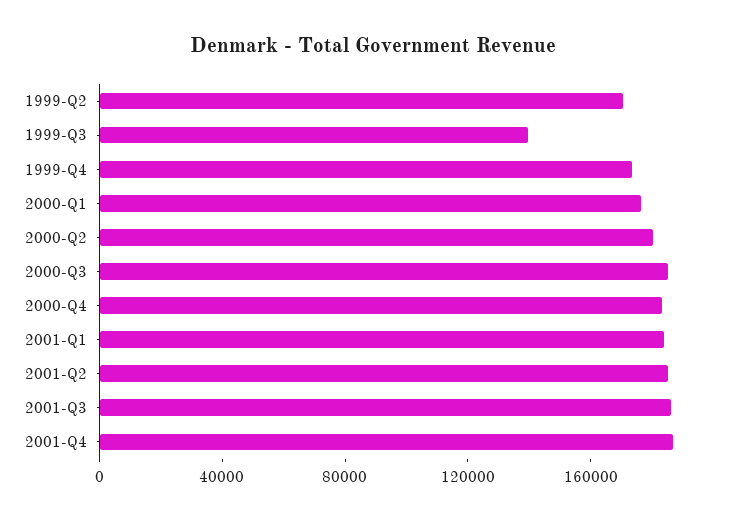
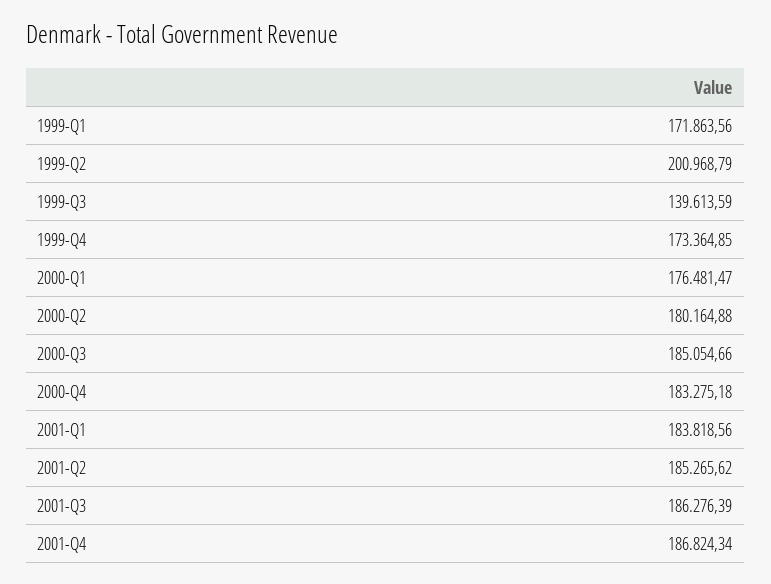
1999-Q2: 170000 -> 200968.79
1999-Q1: none -> 171863.56

